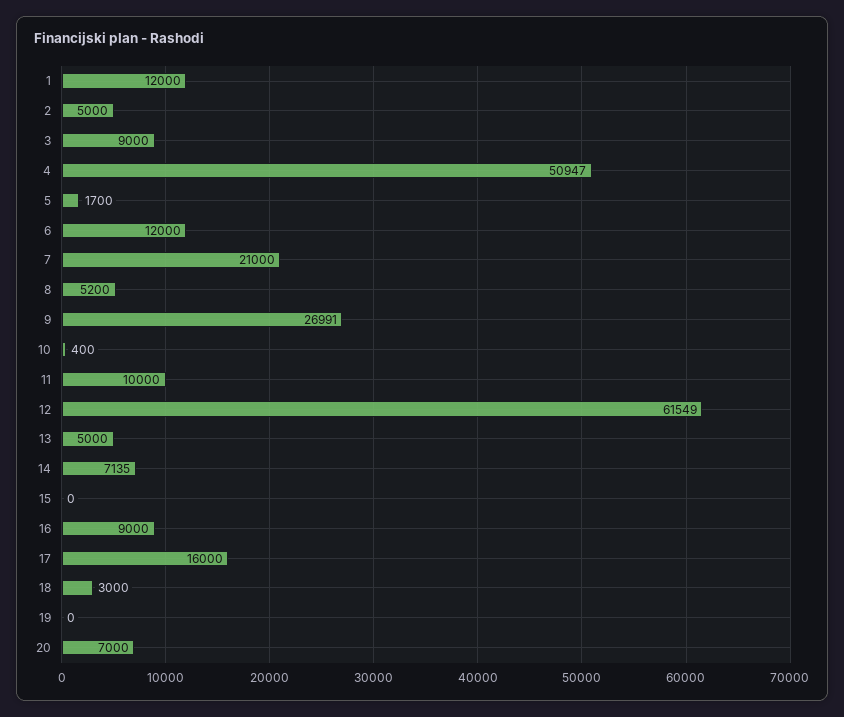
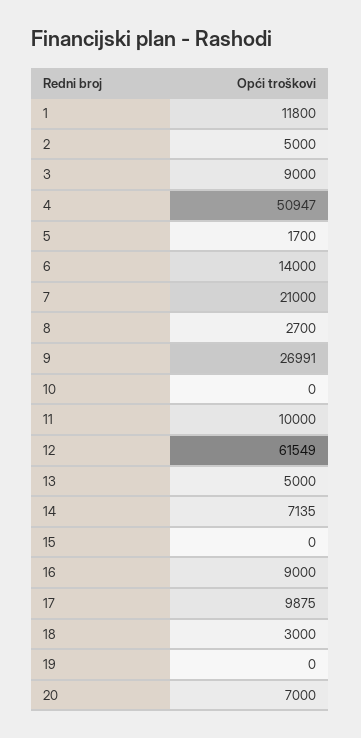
1: 12000 -> 11800
6: 12000 -> 14000
8: 5200 -> 2700
10: 400 -> 0
17: 16000 -> 9875

